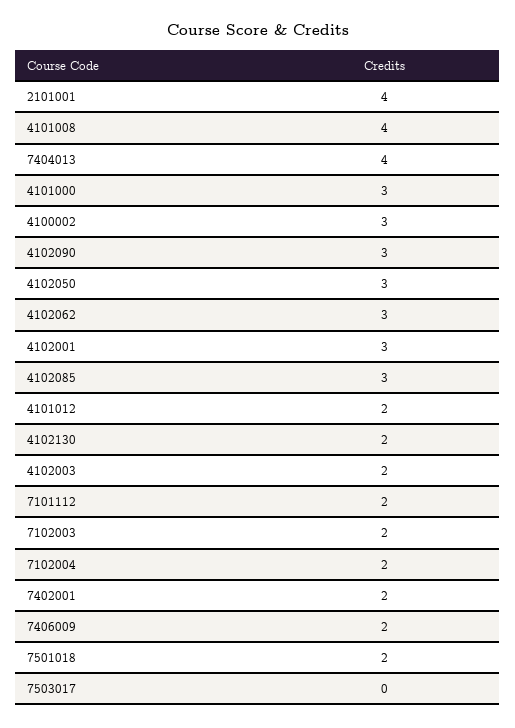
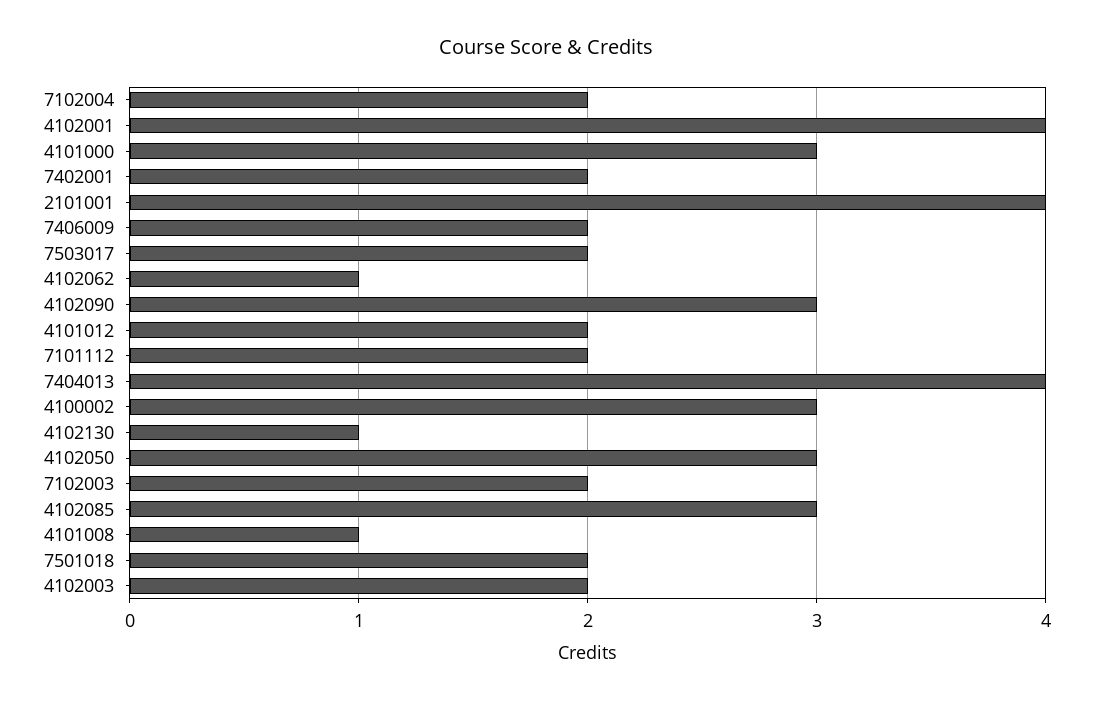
4101008: 4 -> 1
4102062: 3 -> 1
4102001: 3 -> 4
4102130: 2 -> 1
7503017: 0 -> 2

